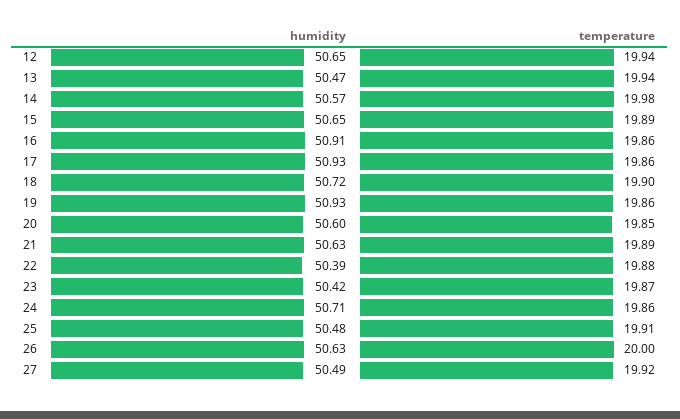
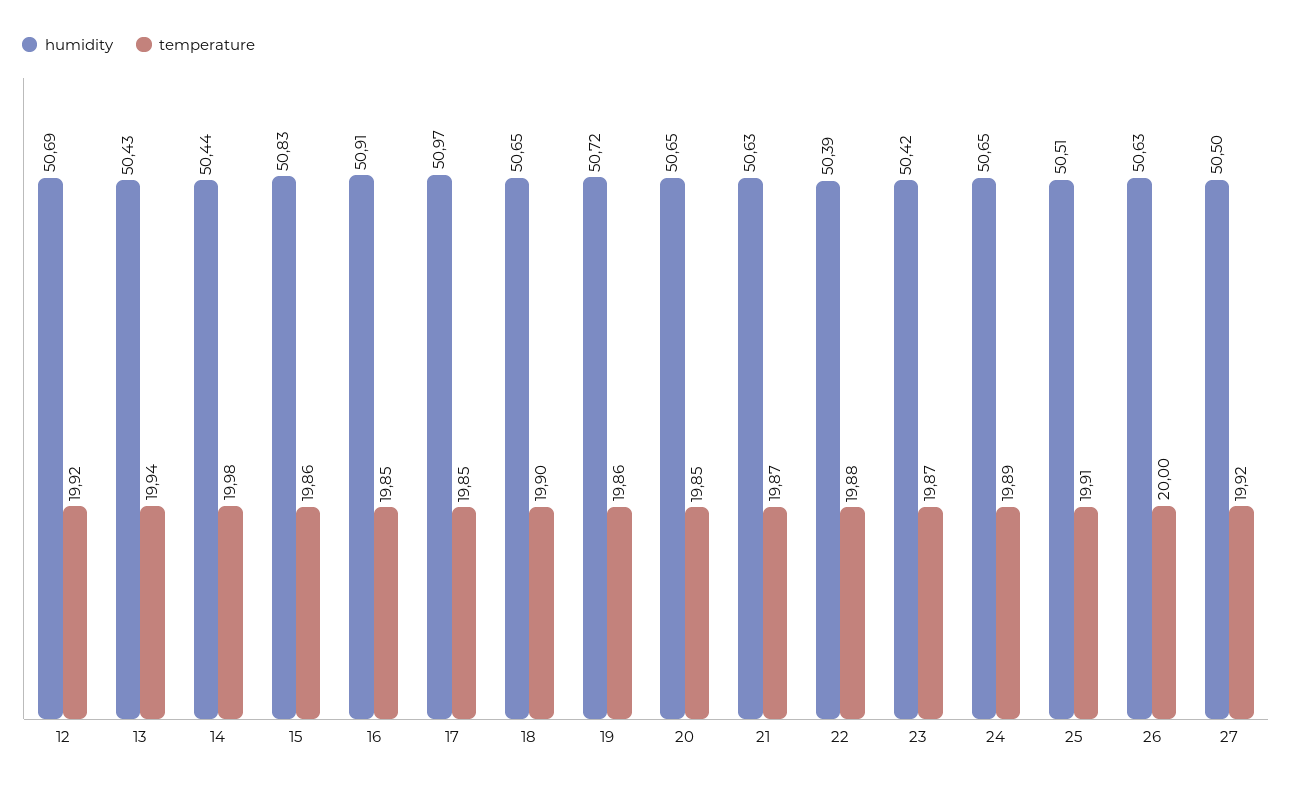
humidity, 12: 50.65 -> 50.69
temperature, 12: 19.94 -> 19.92
humidity, 13: 50.47 -> 50.43
humidity, 14: 50.57 -> 50.44
humidity, 15: 50.65 -> 50.83
temperature, 15: 19.89 -> 19.86
temperature, 16: 19.86 -> 19.85
humidity, 17: 50.93 -> 50.97
temperature, 17: 19.86 -> 19.85
humidity, 18: 50.72 -> 50.65
humidity, 19: 50.93 -> 50.72
humidity, 20: 50.6 -> 50.65
temperature, 21: 19.89 -> 19.87
humidity, 24: 50.71 -> 50.65
temperature, 24: 19.86 -> 19.89
humidity, 25: 50.48 -> 50.51
humidity, 27: 50.49 -> 50.5

